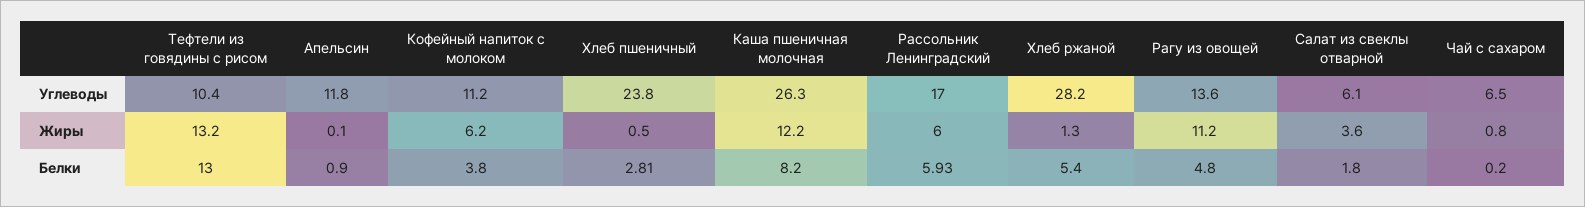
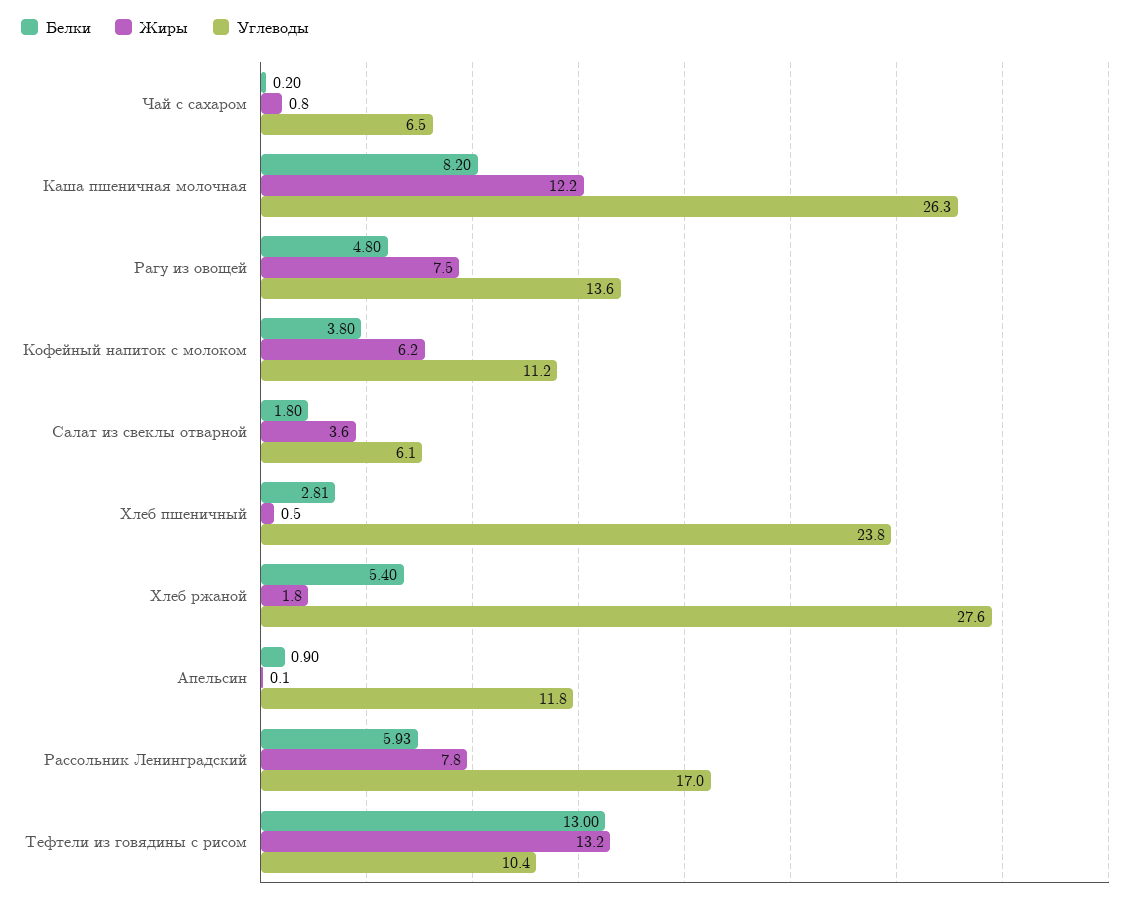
Углеводы, Хлеб ржаной: 28.2 -> 27.6
Жиры, Рассольник Ленинградский: 6 -> 7.8
Жиры, Хлеб ржаной: 1.3 -> 1.8
Жиры, Рагу из овощей: 11.2 -> 7.5

